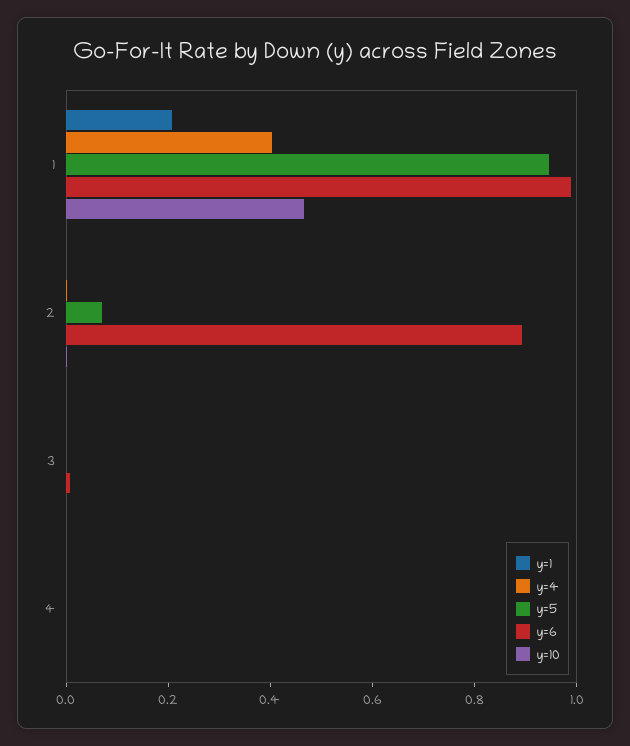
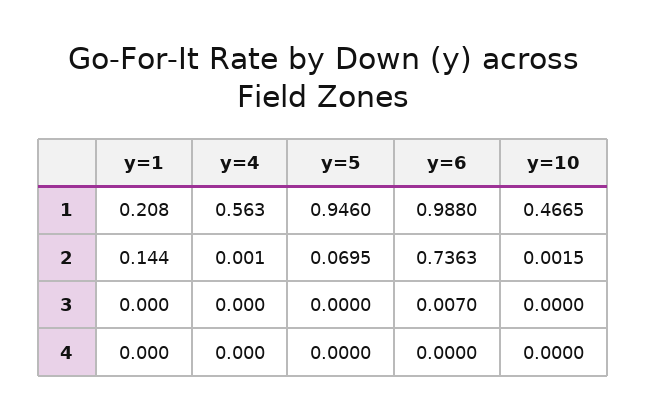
y=4, 1: 0.4 -> 0.563
y=1, 2: 0 -> 0.144
y=6, 2: 0.9 -> 0.7363

